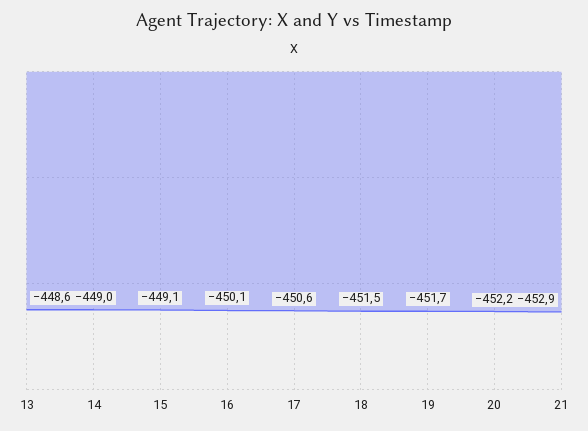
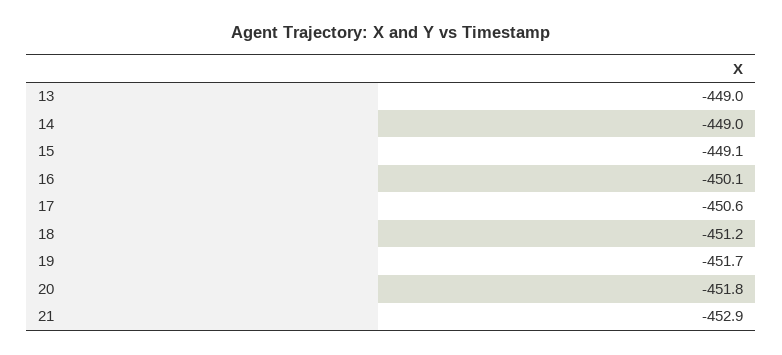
13: -448.6 -> -449
18: -451.5 -> -451.2
20: -452.2 -> -451.8

